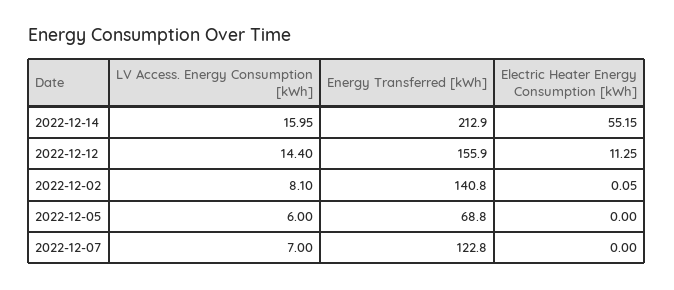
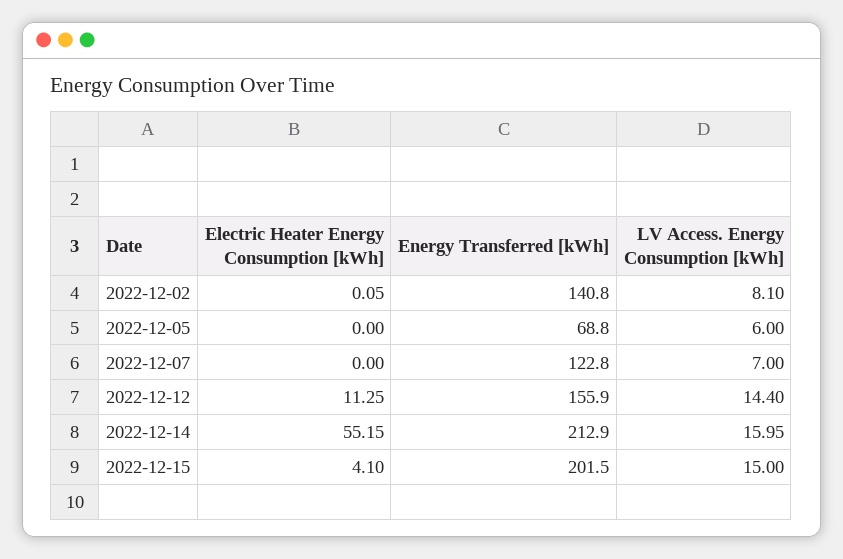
Electric Heater Energy Consumption [kWh], 2022-12-15: none -> 4.1
Energy Transferred [kWh], 2022-12-15: none -> 201.5
LV Access. Energy Consumption [kWh], 2022-12-15: none -> 15

